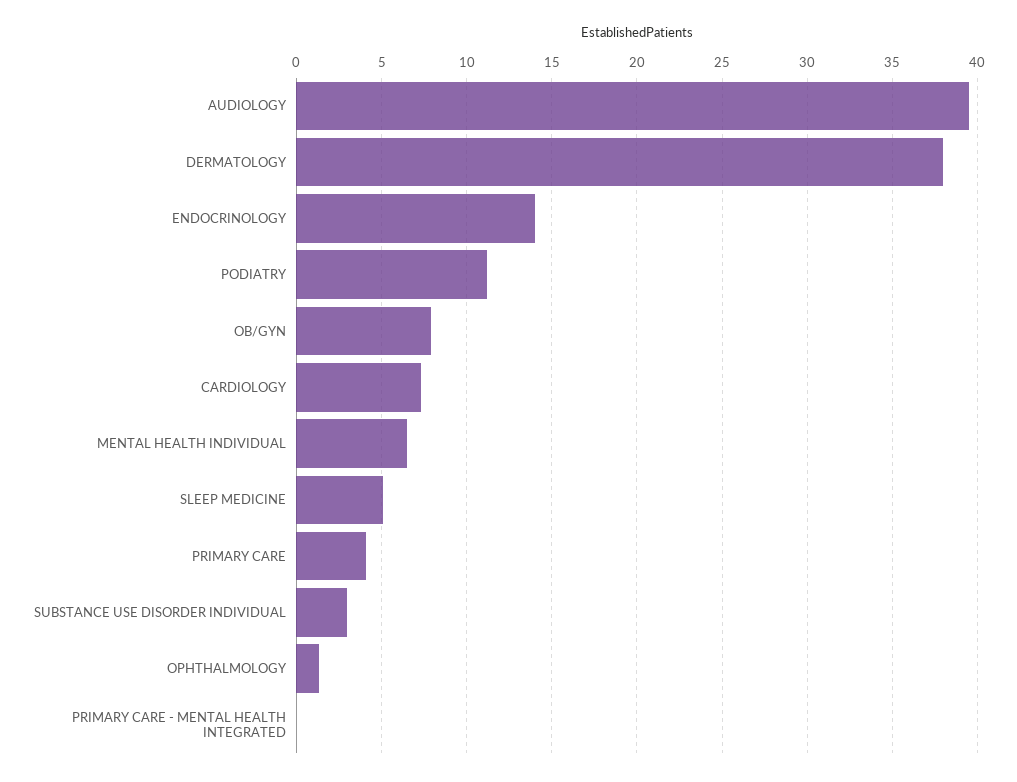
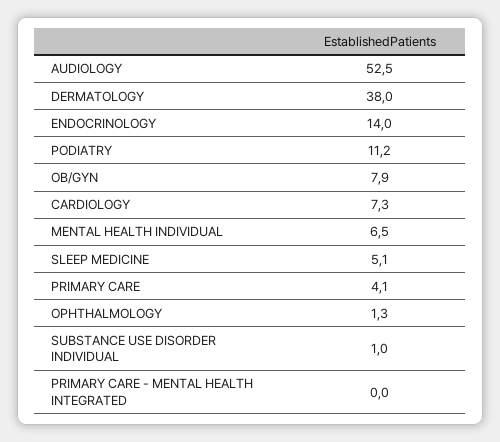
AUDIOLOGY: 39.5 -> 52.5
SUBSTANCE USE DISORDER INDIVIDUAL: 3 -> 1

